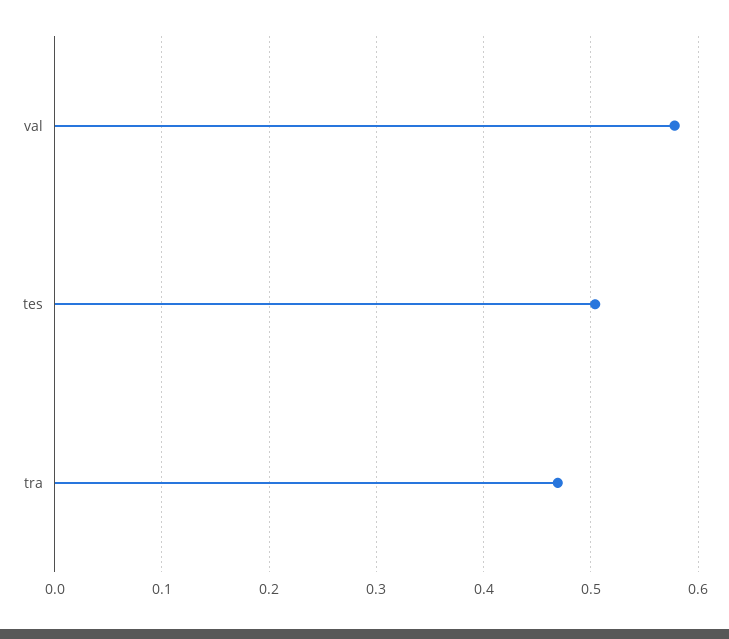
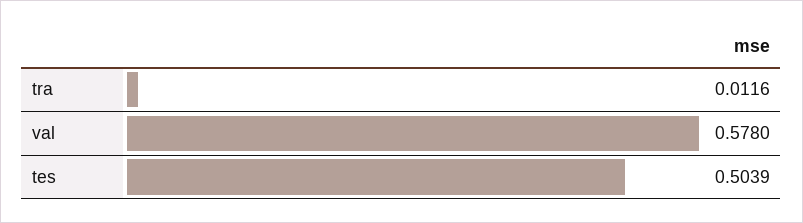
tra: 0.47 -> 0.0116

